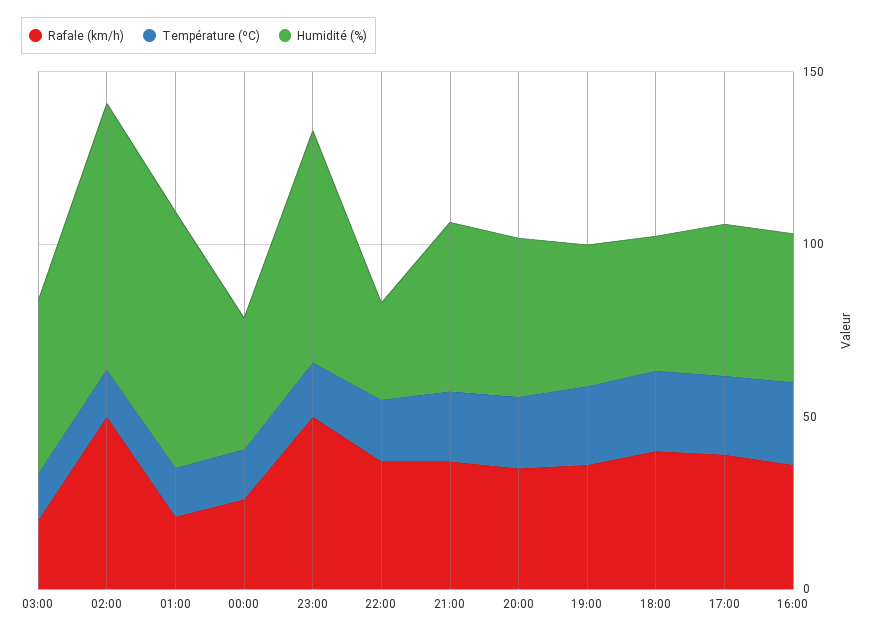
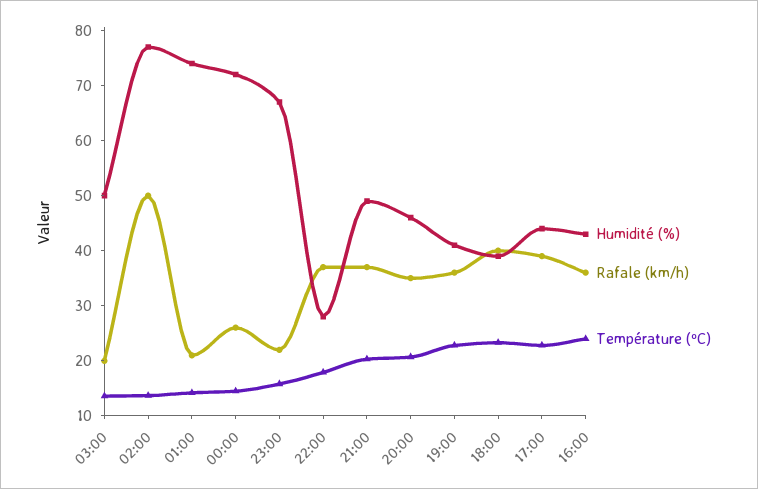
Humidité (%), 00:00: 40 -> 72
Rafale (km/h), 23:00: 50 -> 22

